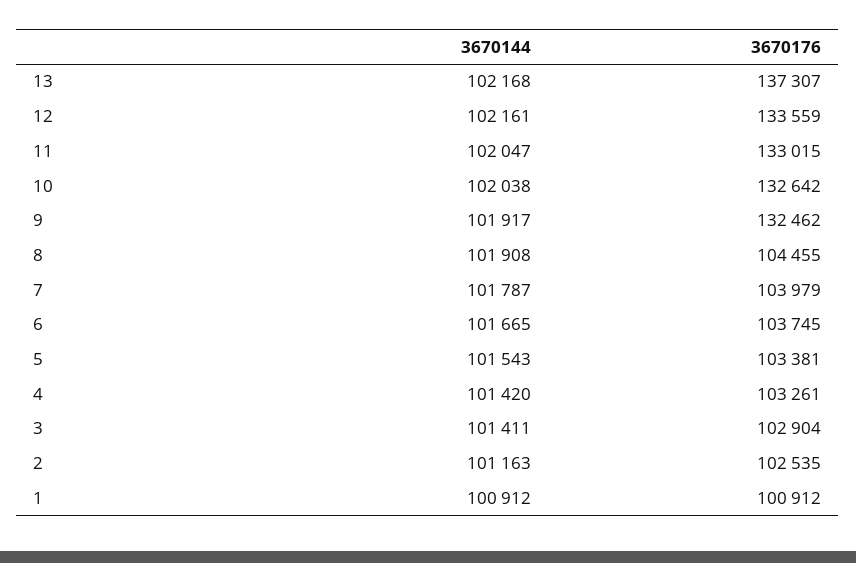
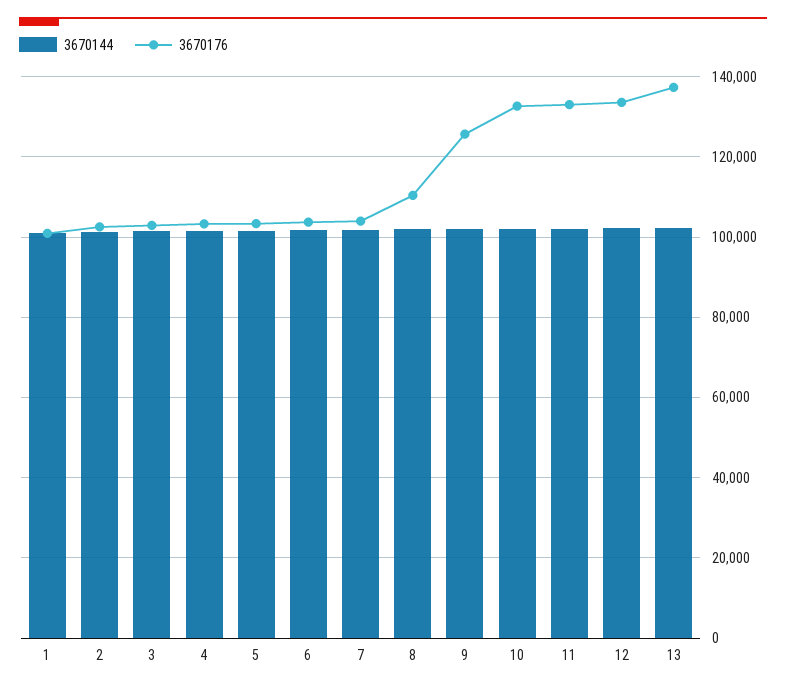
3670176, 9: 132462 -> 126000
3670176, 8: 104455 -> 110000

